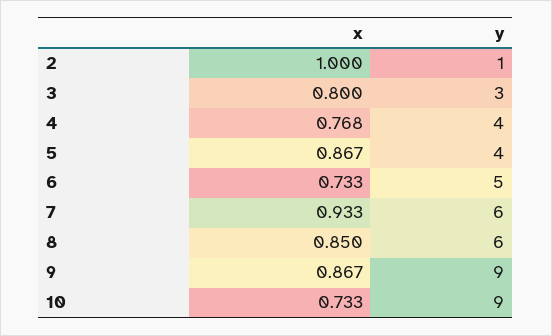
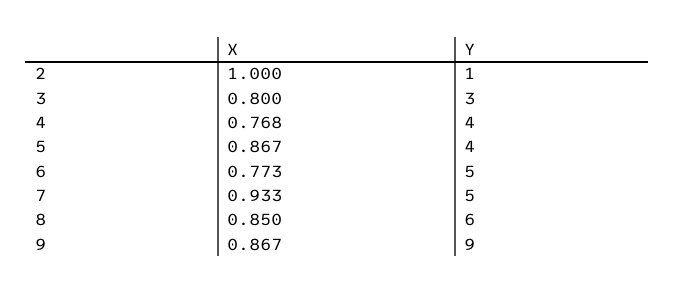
x, 6: 0.733 -> 0.773
y, 7: 6 -> 5
x, 10: 0.733 -> none
y, 10: 9 -> none

